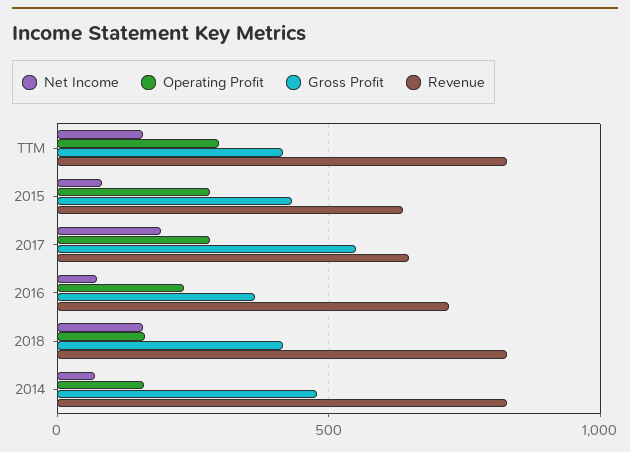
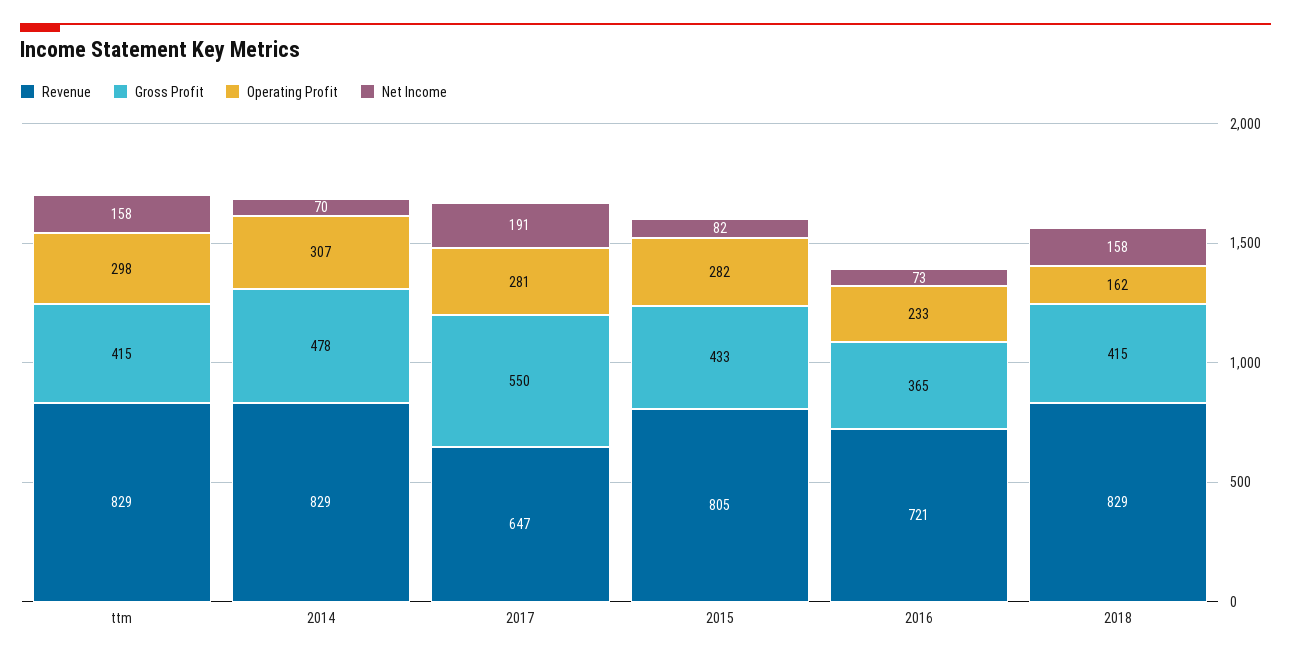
Revenue, 2015: 650 -> 805
Operating Profit, 2014: 150 -> 307

